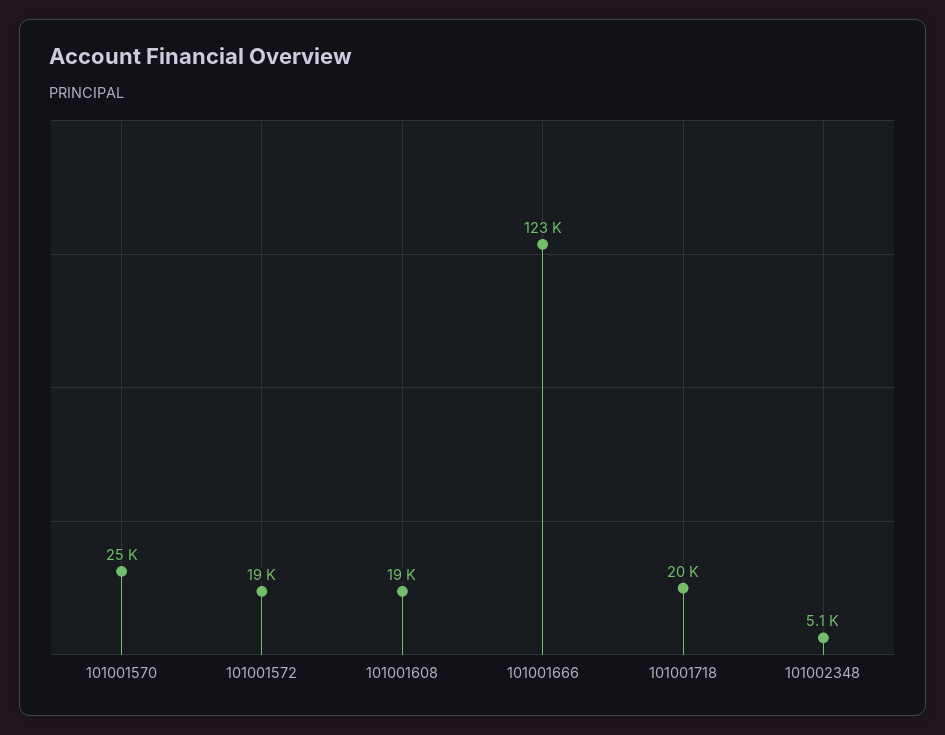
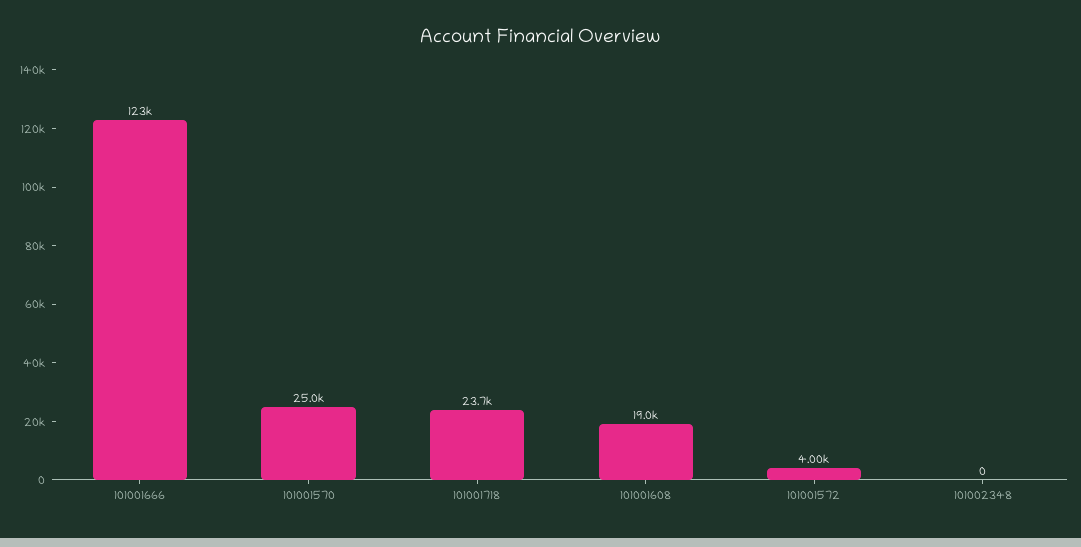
101001572: 19000 -> 4000
101001718: 20000 -> 23700
101002348: 5100 -> 0

